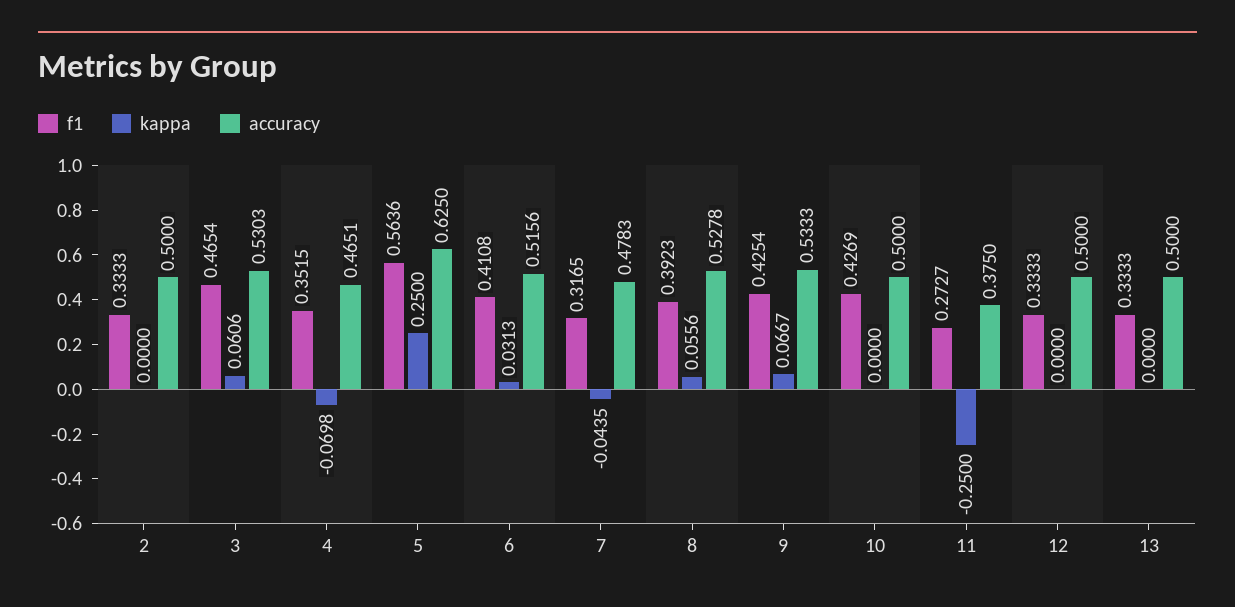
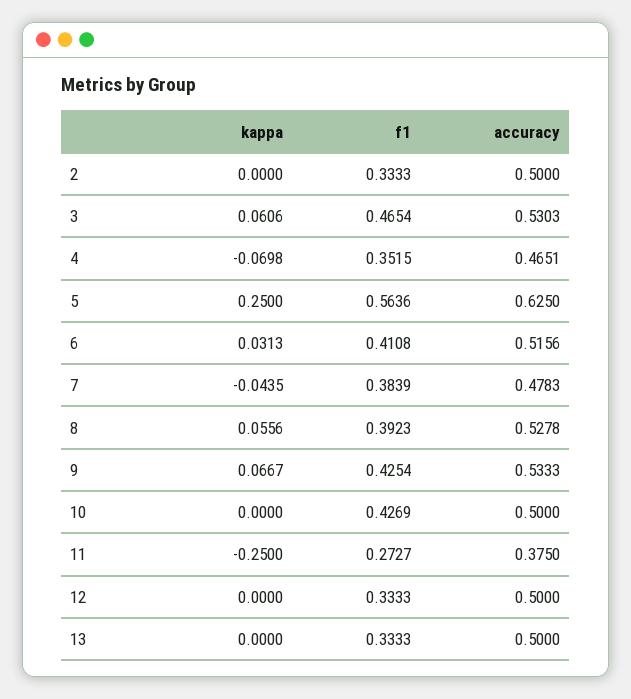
f1, 7: 0.3165 -> 0.3839

